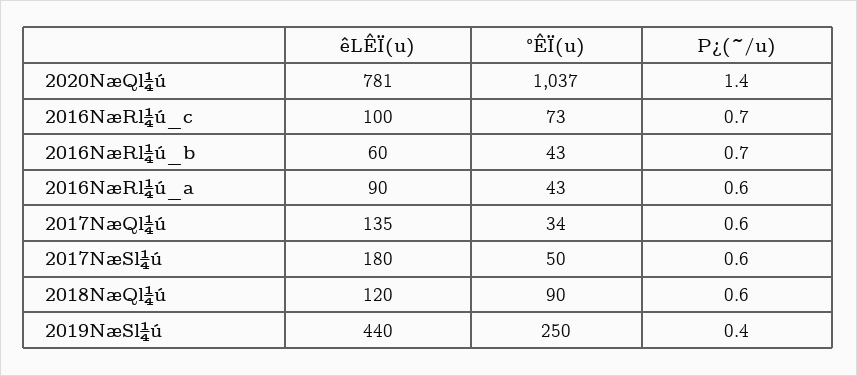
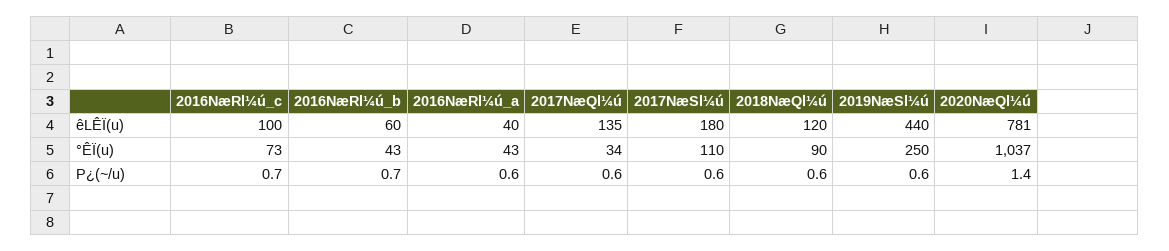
êLÊÏ(u), 2016NæRl¼ú_a: 90 -> 40
°ÊÏ(u), 2017NæSl¼ú: 50 -> 110
P¿(~/u), 2019NæSl¼ú: 0.4 -> 0.6

